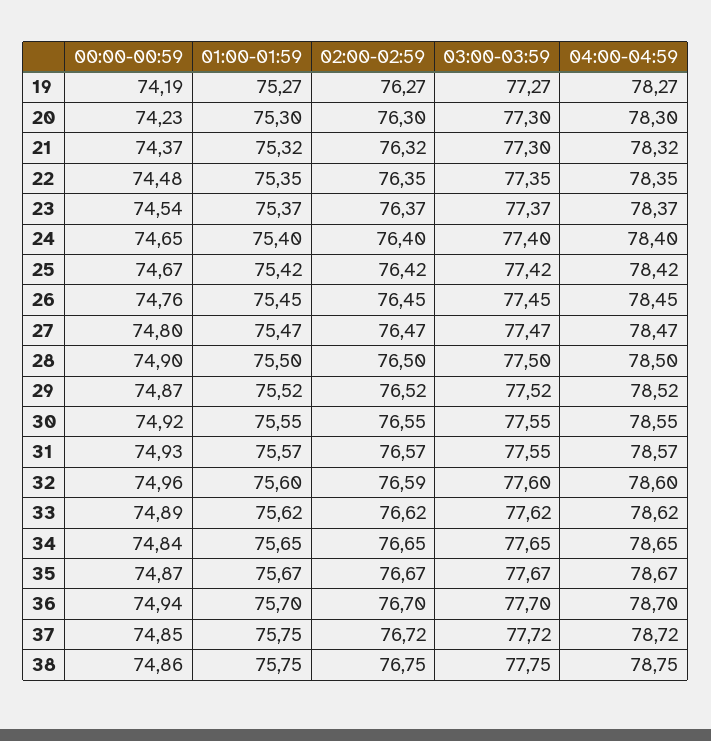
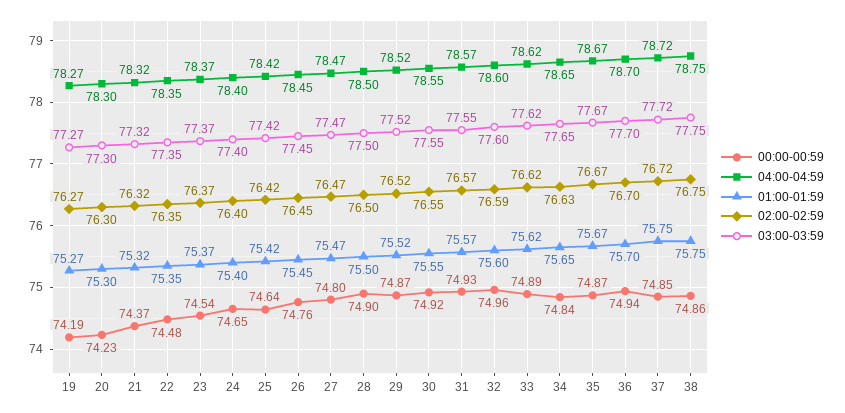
03:00-03:59, 21: 77.3 -> 77.32
00:00-00:59, 25: 74.67 -> 74.64
02:00-02:59, 34: 76.65 -> 76.63

